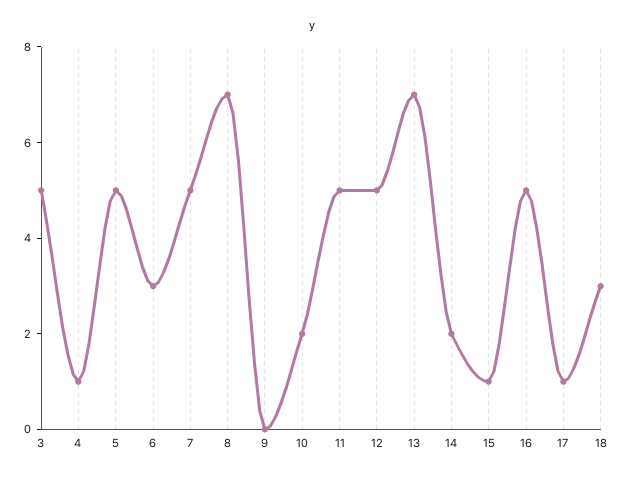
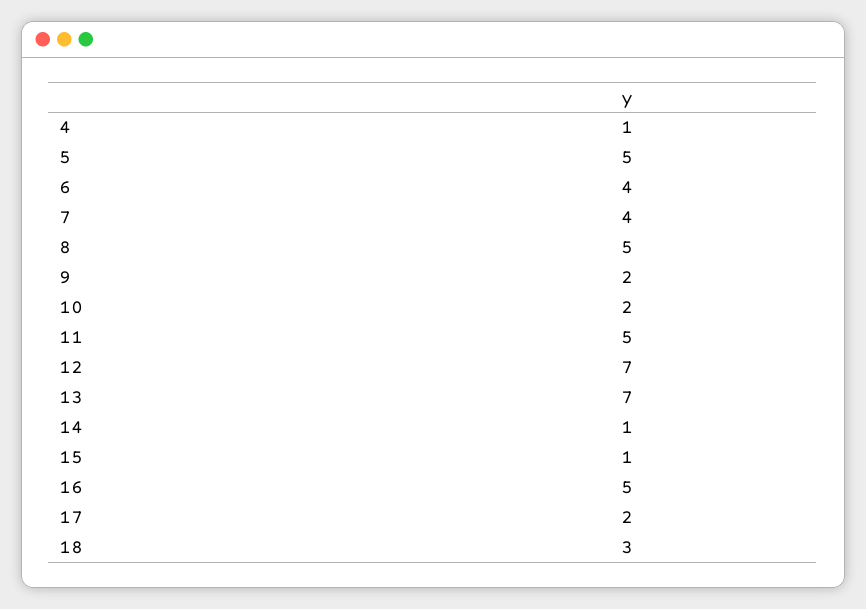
3: 5 -> none
6: 3 -> 4
7: 5 -> 4
8: 7 -> 5
9: 0 -> 2
12: 5 -> 7
14: 2 -> 1
17: 1 -> 2

